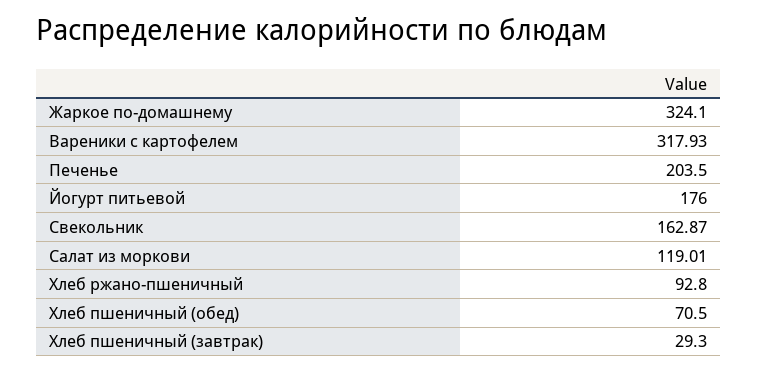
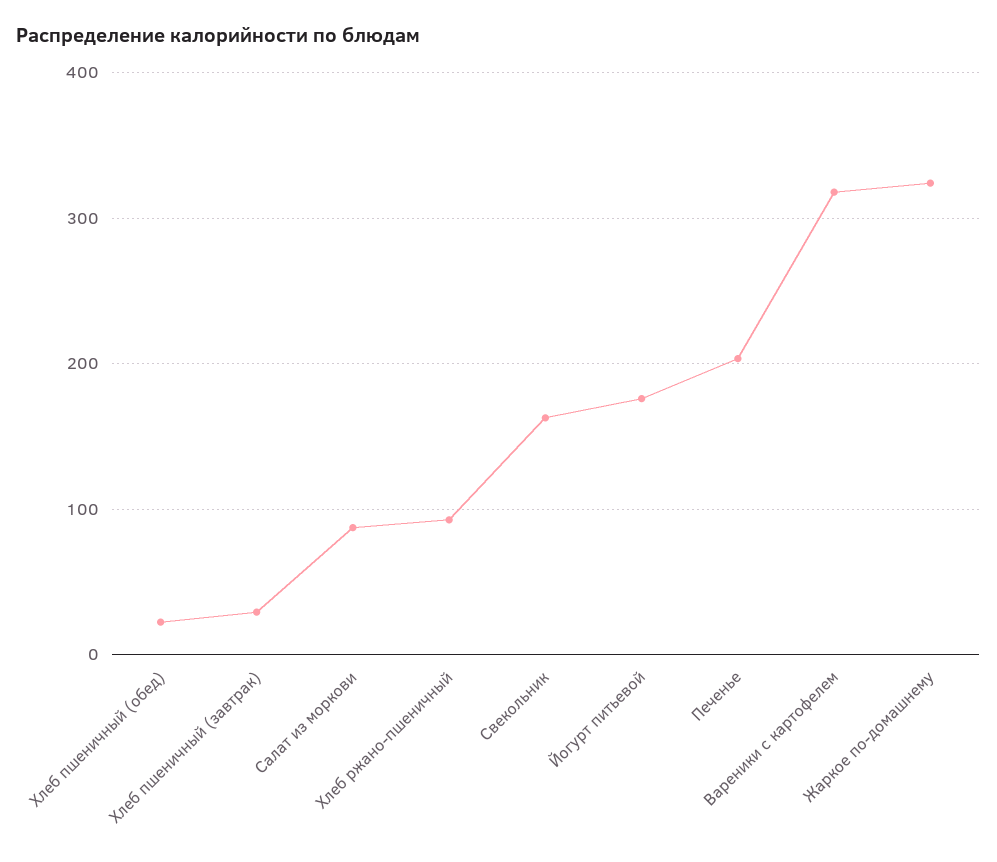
Салат из моркови: 119.01 -> 90
Хлеб пшеничный (обед): 70.5 -> 20

